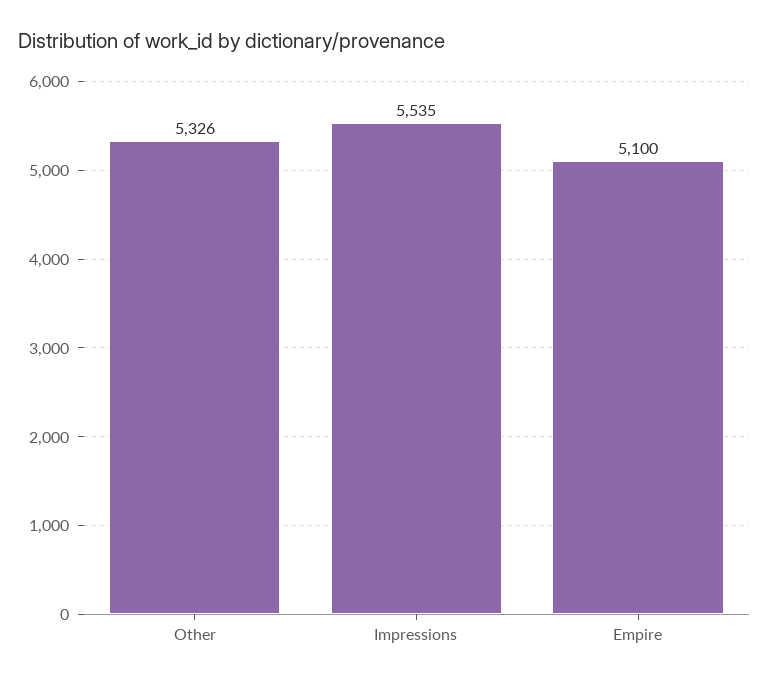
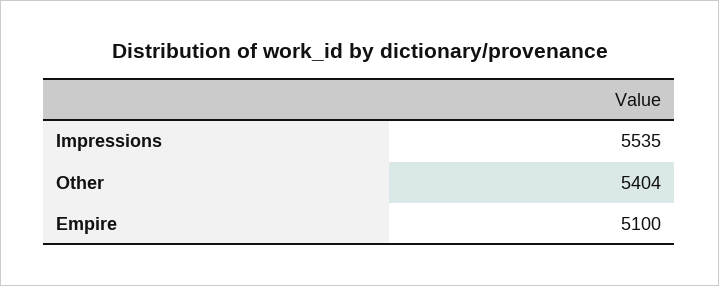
Other: 5326 -> 5404

